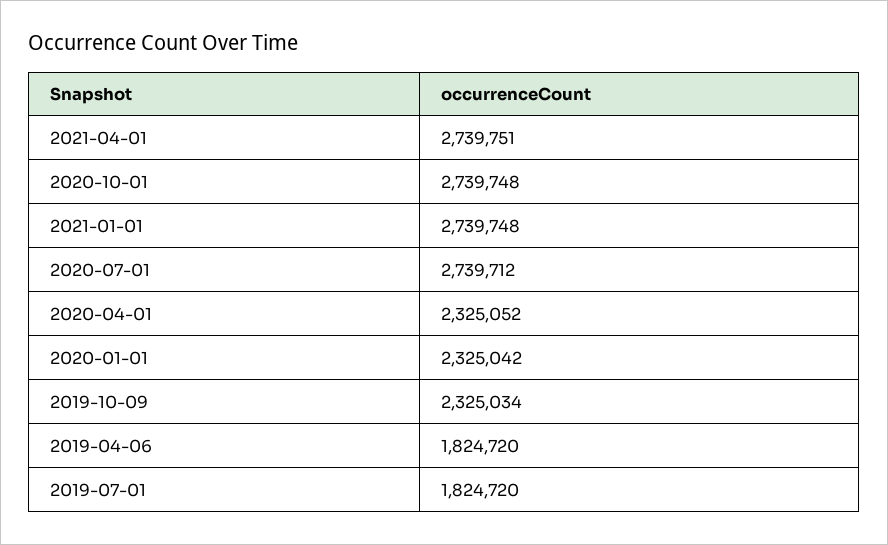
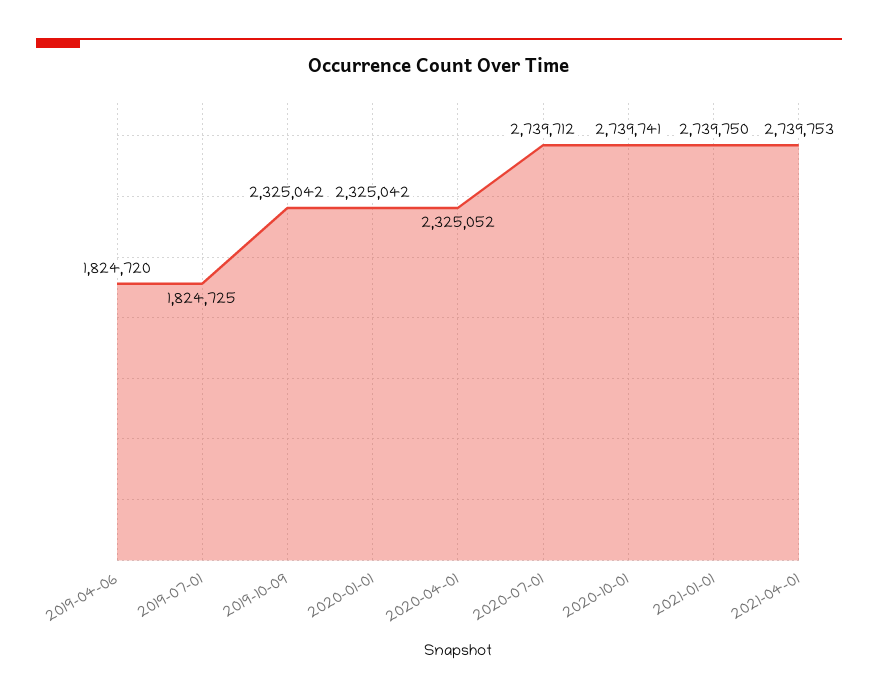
2021-04-01: 2739751 -> 2739753
2020-10-01: 2739748 -> 2739741
2021-01-01: 2739748 -> 2739750
2019-10-09: 2325034 -> 2325042
2019-07-01: 1824720 -> 1824725

